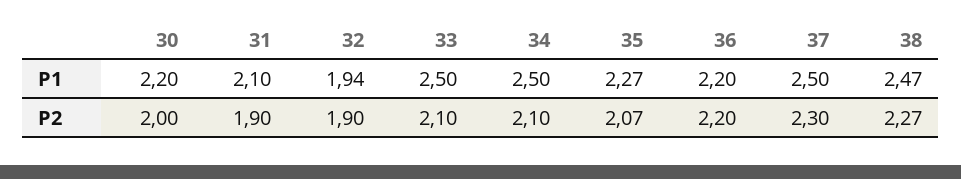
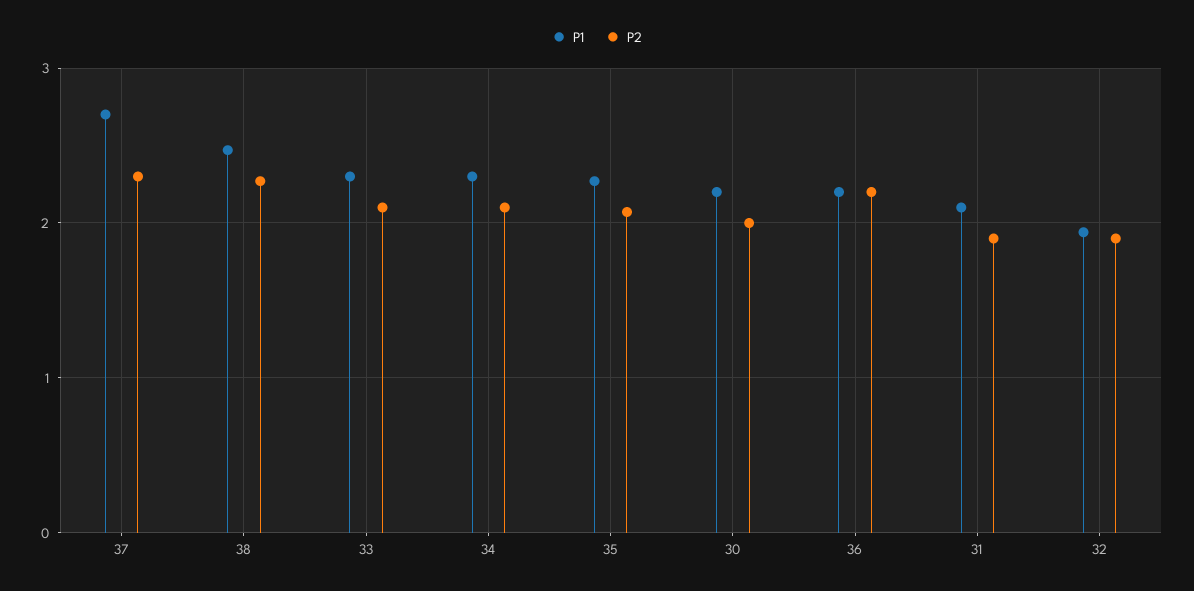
P1, 33: 2.5 -> 2.3
P1, 34: 2.5 -> 2.3
P1, 37: 2.5 -> 2.7

